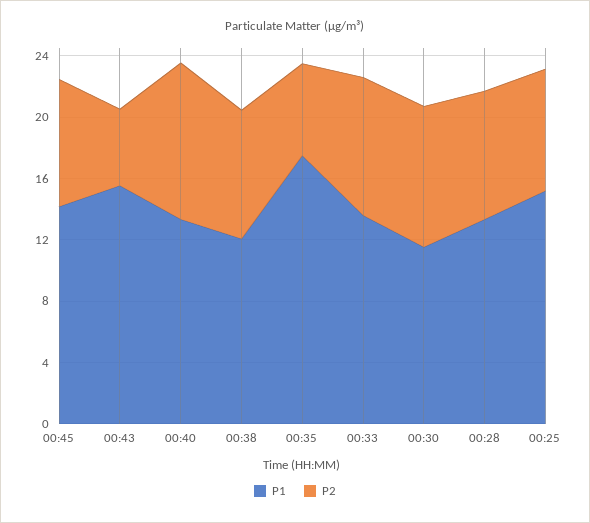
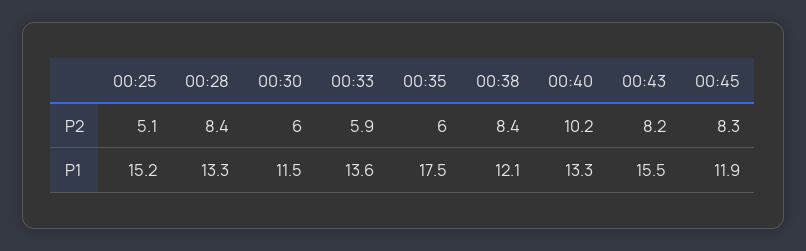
P1, 00:45: 14 -> 11.9
P2, 00:43: 5 -> 8.2
P2, 00:33: 9 -> 5.9
P2, 00:30: 9 -> 6
P2, 00:25: 8 -> 5.1

